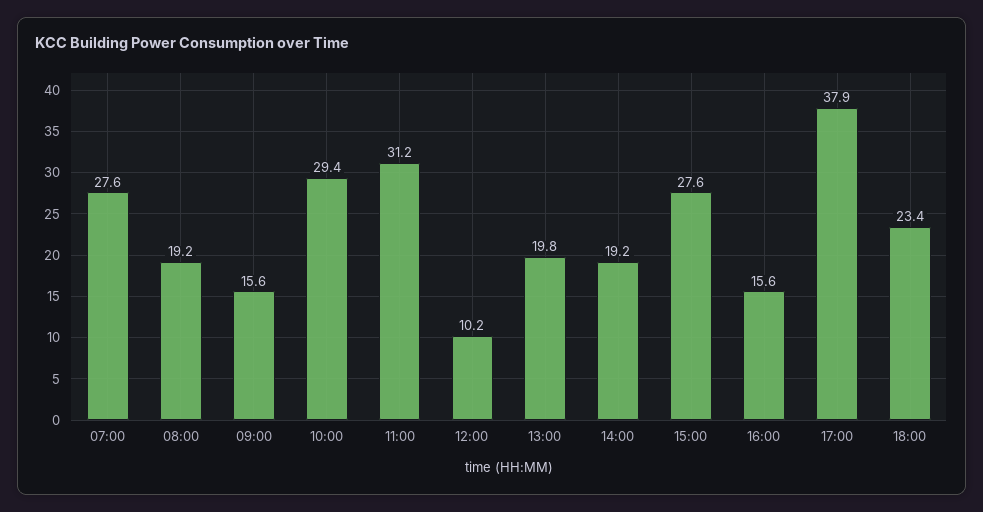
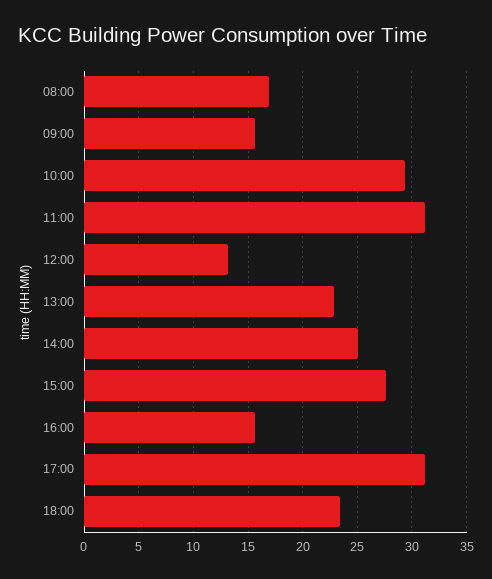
07:00: 27.6 -> none
08:00: 19.2 -> 17
12:00: 10.2 -> 13
13:00: 19.8 -> 23
14:00: 19.2 -> 25
17:00: 37.9 -> 31

